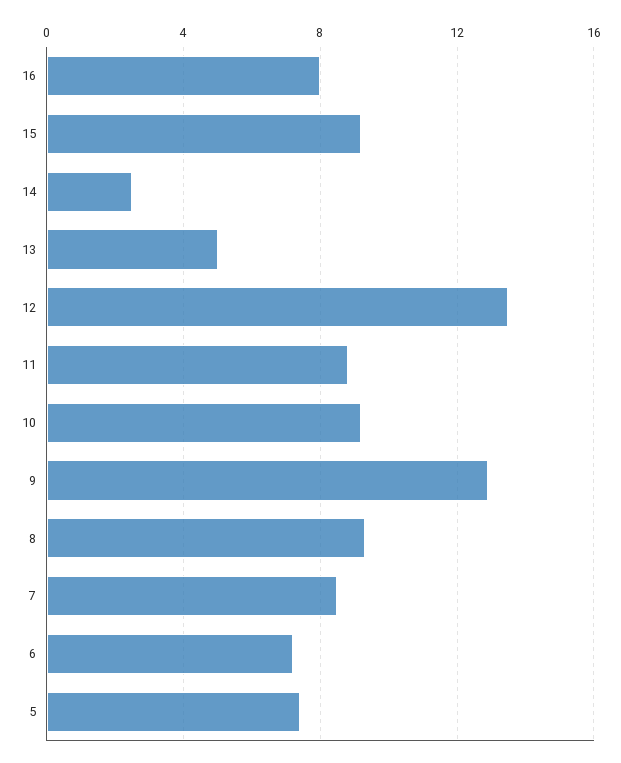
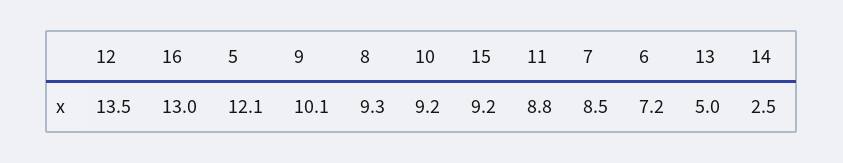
16: 8 -> 13
9: 13 -> 10.1
5: 7.5 -> 12.1

